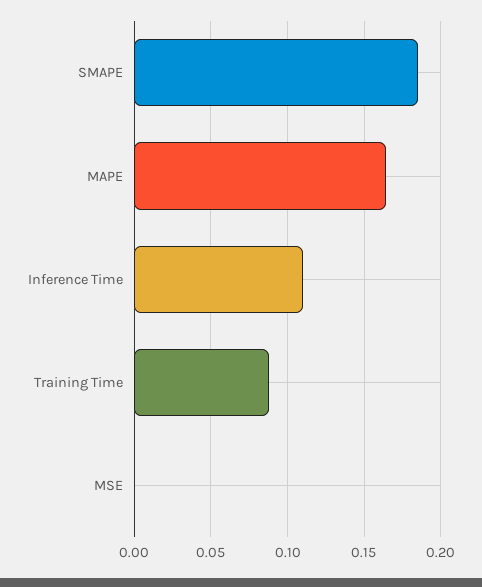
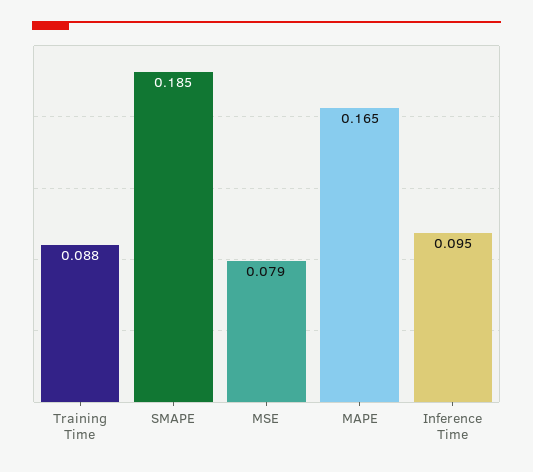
Inference Time: 0.11 -> 0.095
MSE: 0 -> 0.079

